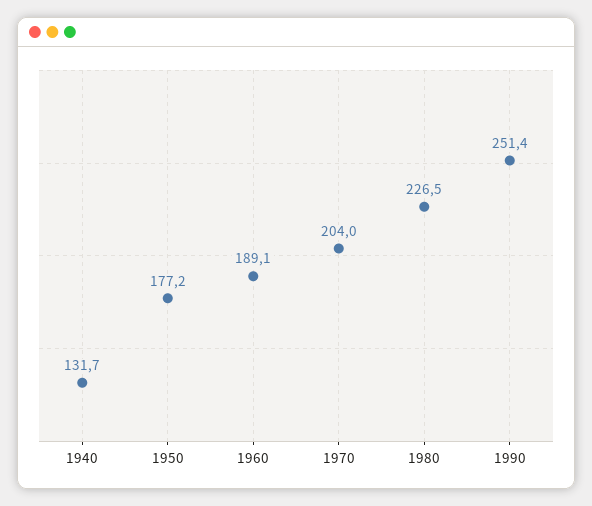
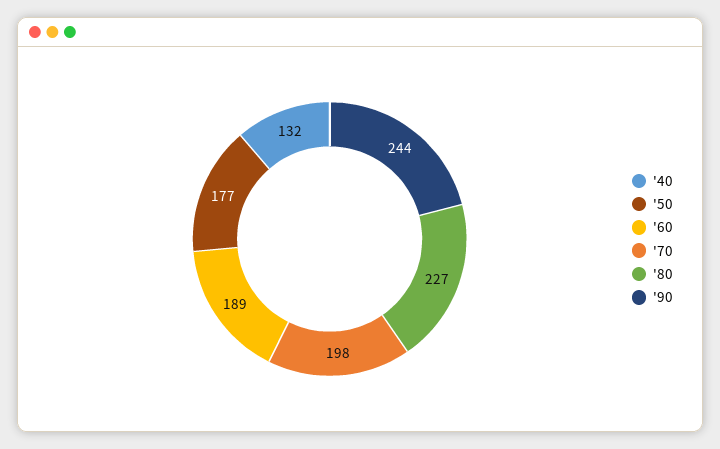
1970: 204 -> 198
1990: 251.4 -> 244

